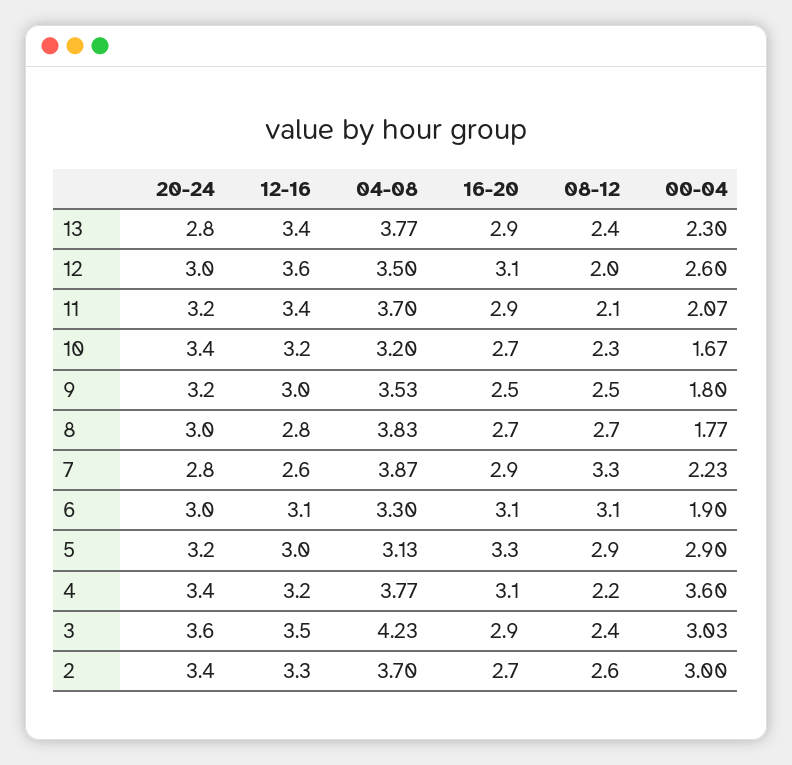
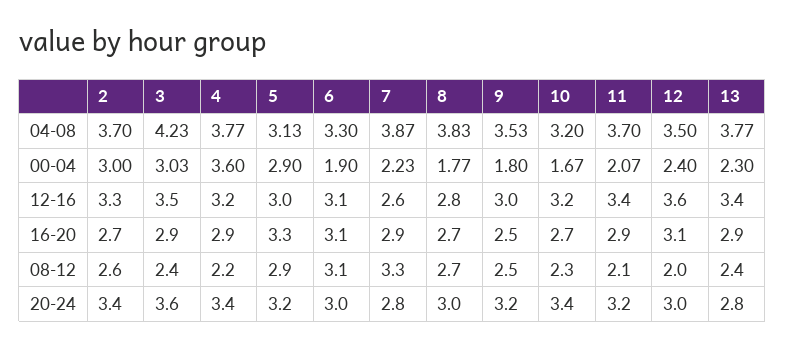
00-04, 12: 2.6 -> 2.4
16-20, 4: 3.1 -> 2.9

